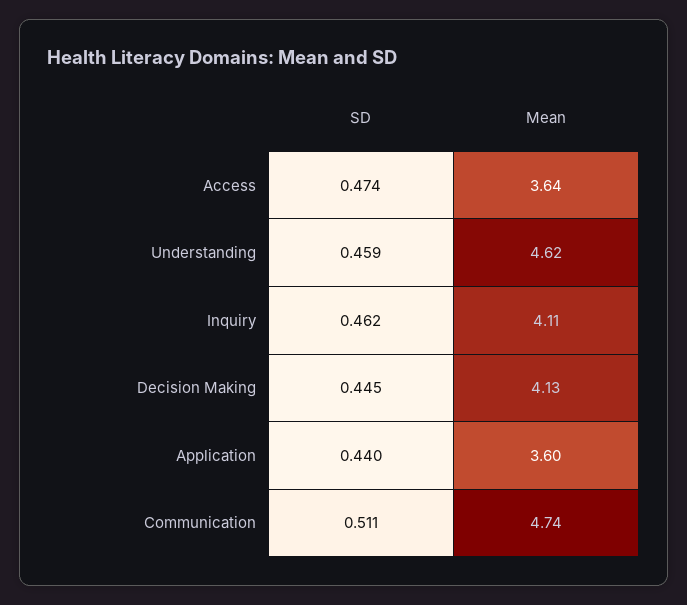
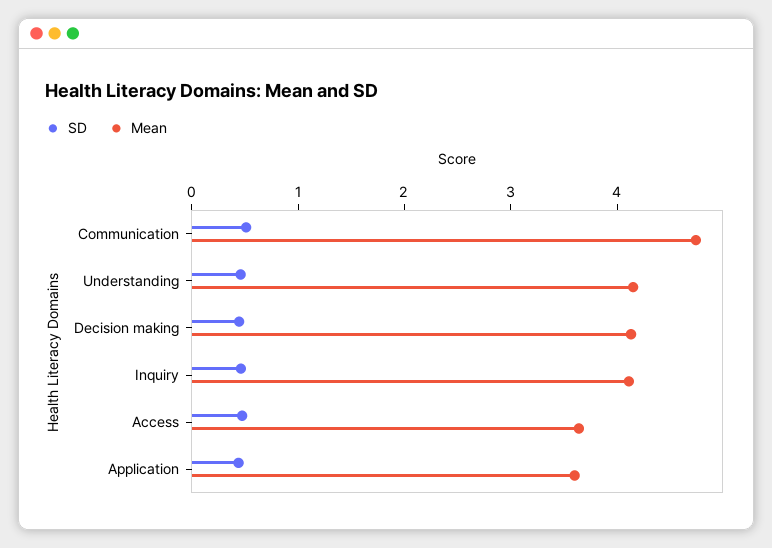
Mean, Understanding: 4.62 -> 4.2

